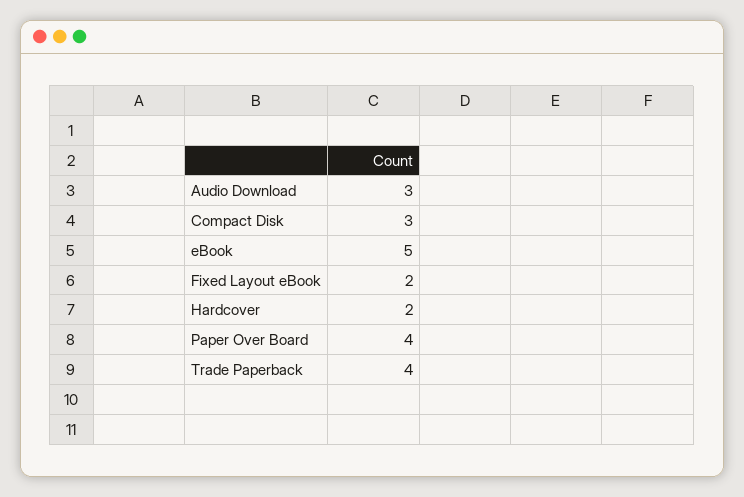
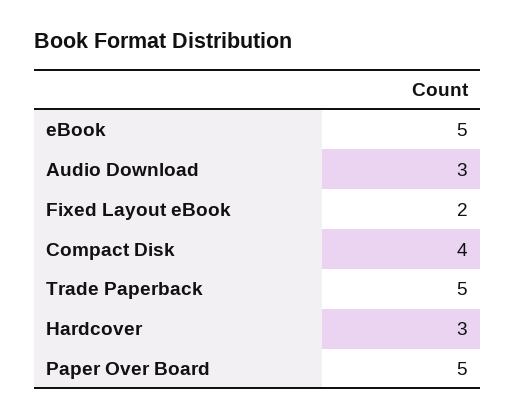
Compact Disk: 3 -> 4
Hardcover: 2 -> 3
Paper Over Board: 4 -> 5
Trade Paperback: 4 -> 5

